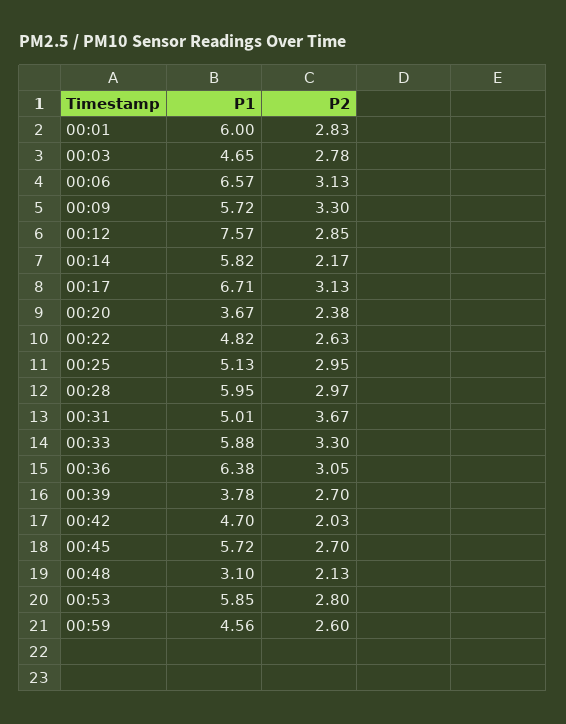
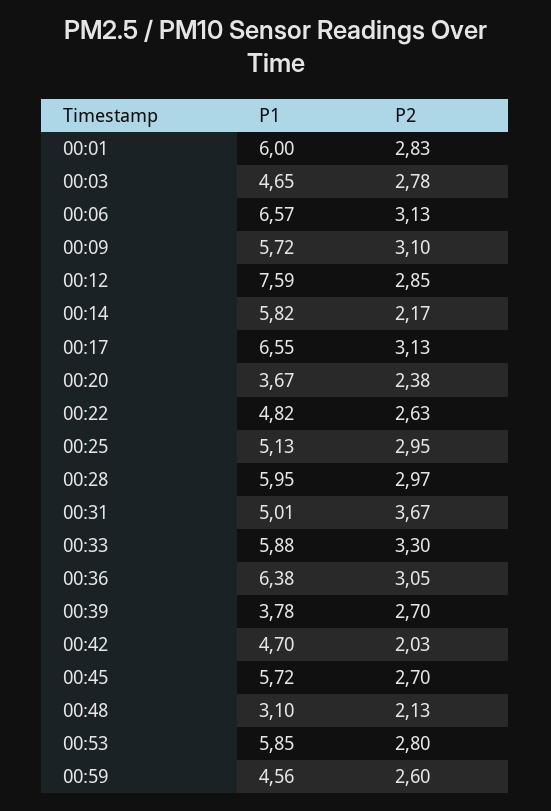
P2, 00:09: 3.3 -> 3.1
P1, 00:12: 7.57 -> 7.59
P1, 00:17: 6.71 -> 6.55

